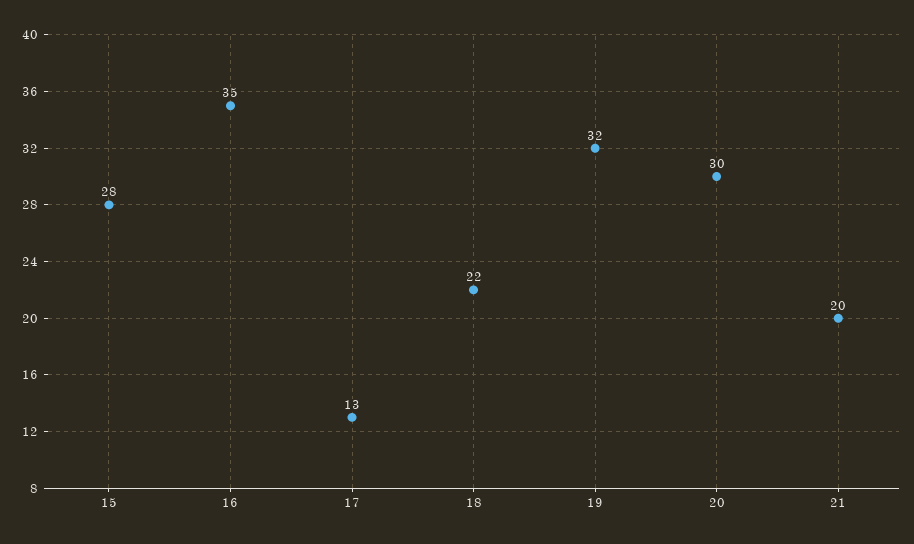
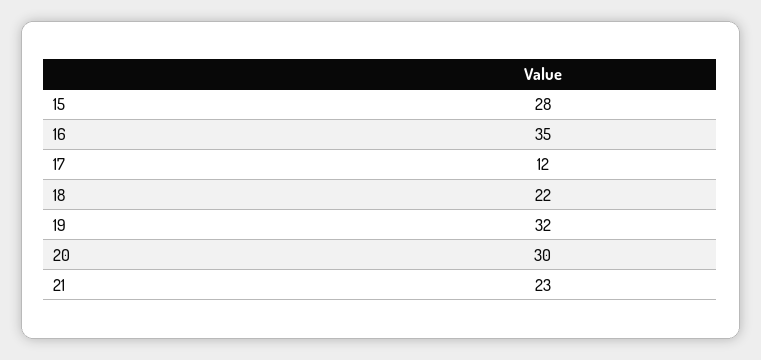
17: 13 -> 12
21: 20 -> 23

